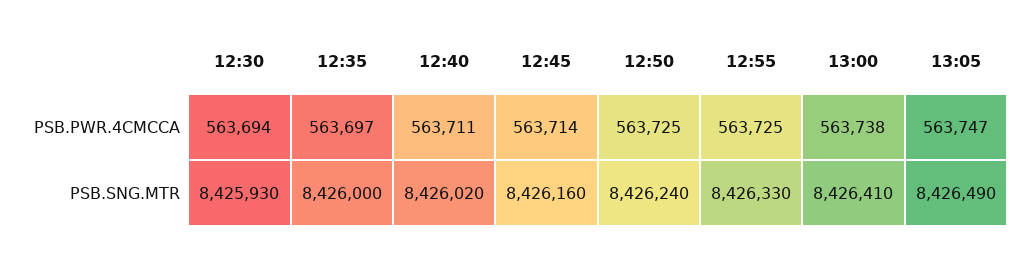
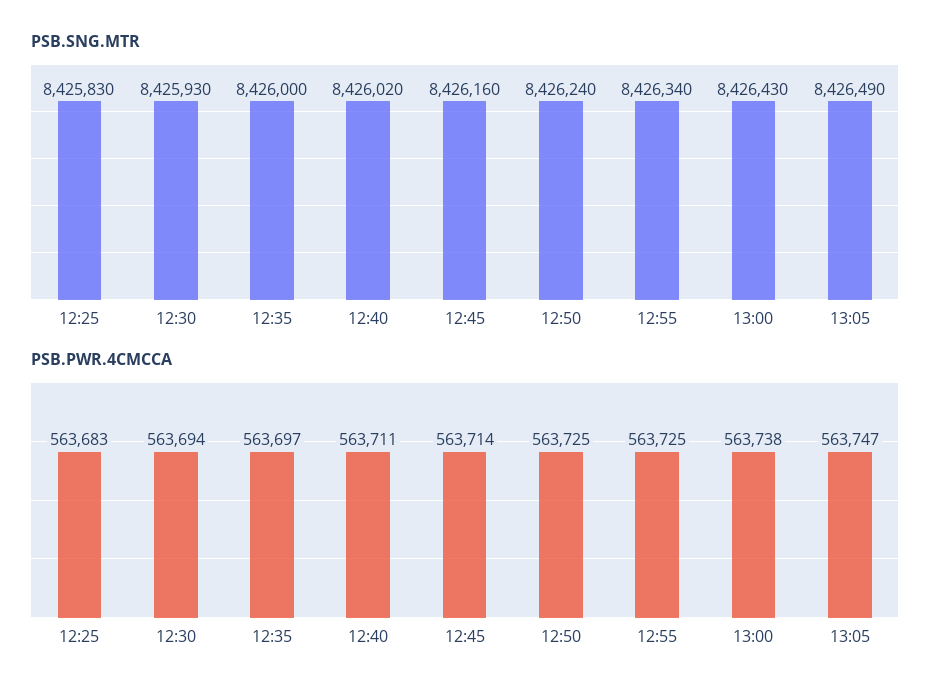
PSB.SNG.MTR, 12:55: 8426330 -> 8426340
PSB.SNG.MTR, 13:00: 8426410 -> 8426430
PSB.SNG.MTR, 12:25: none -> 8425830
PSB.PWR.4CMCCA, 12:25: none -> 563683

